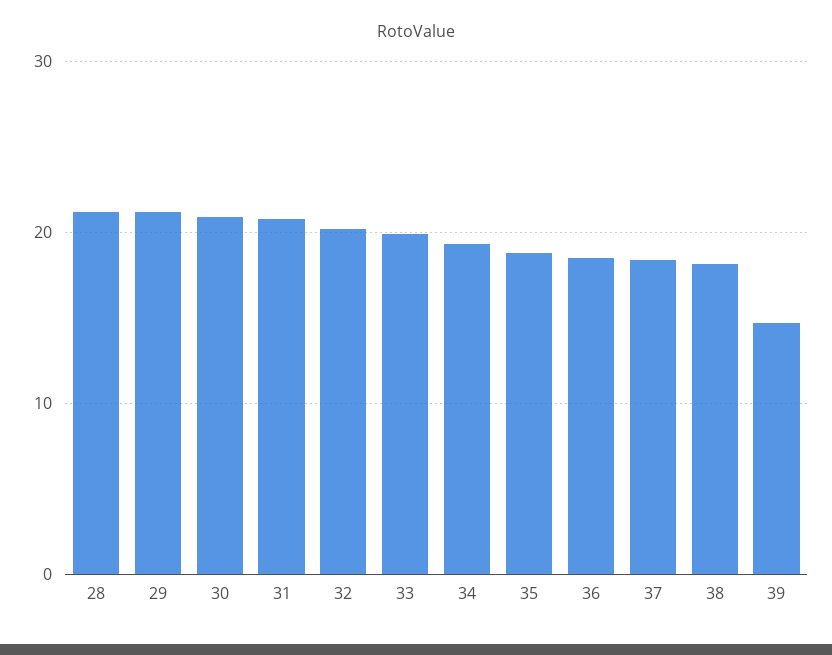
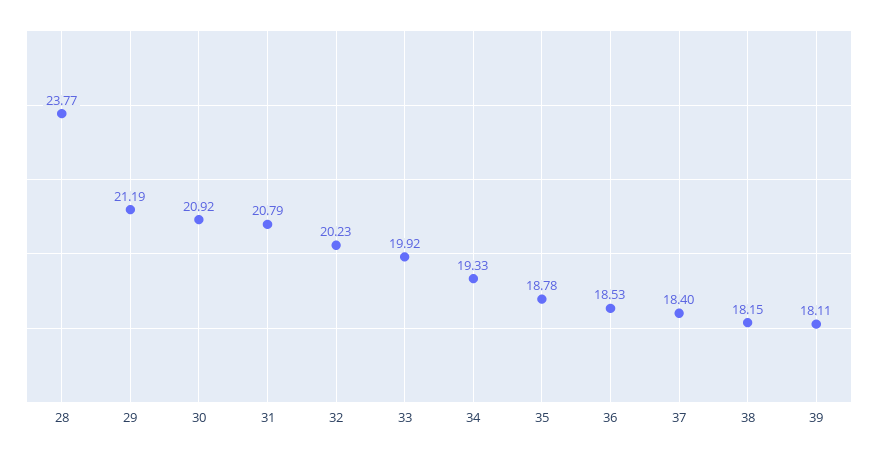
28: 21 -> 23.77
39: 15 -> 18.11

